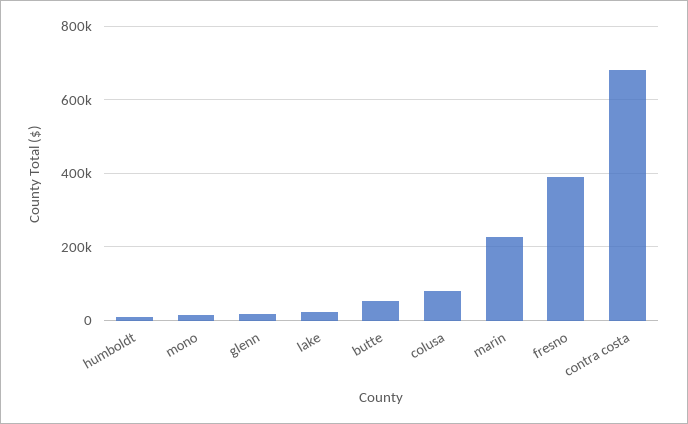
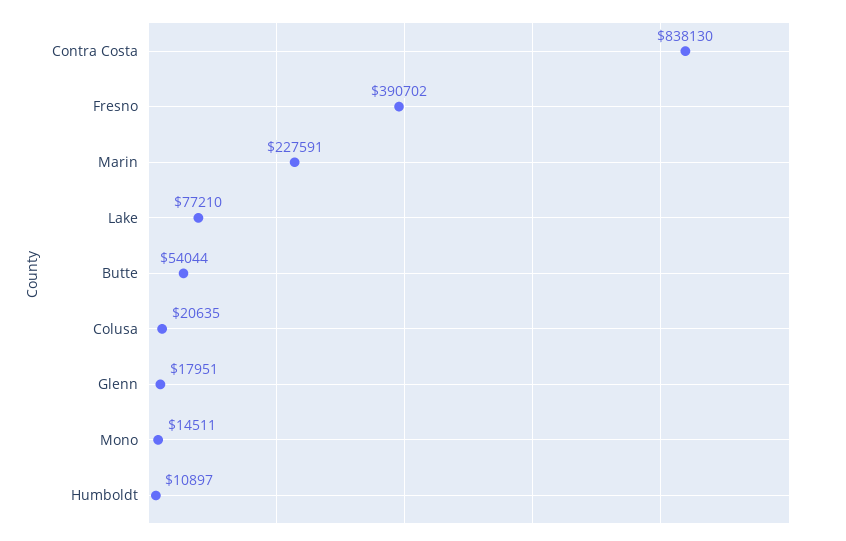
lake: 20000 -> 77210
colusa: 80000 -> 20635
contra costa: 680000 -> 838130

